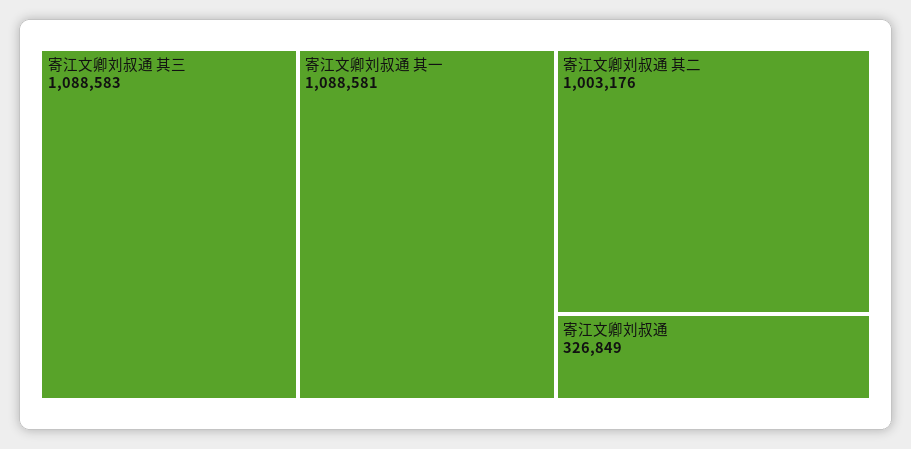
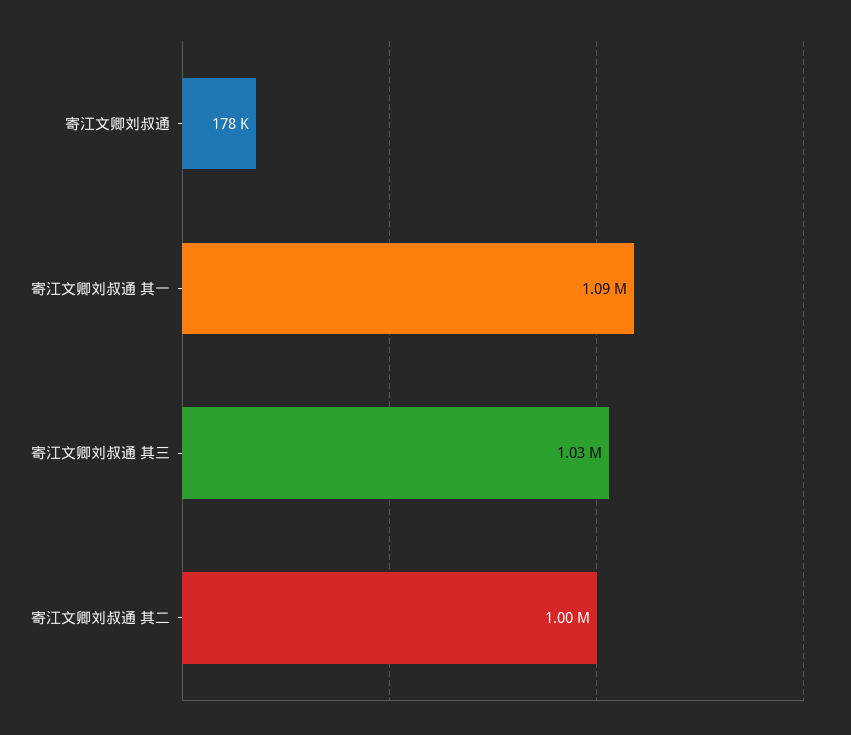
寄江文卿刘叔通 其三: 1088583 -> 1030000
寄江文卿刘叔通: 326849 -> 178000

